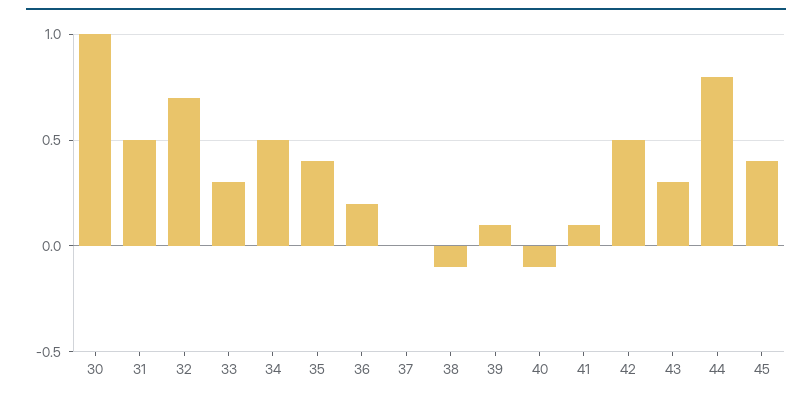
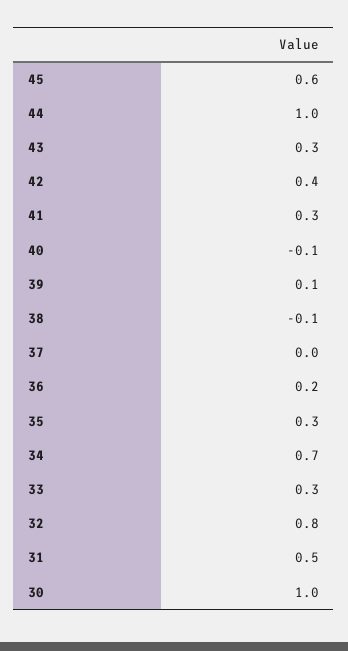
32: 0.7 -> 0.8
34: 0.5 -> 0.7
35: 0.4 -> 0.3
41: 0.1 -> 0.3
42: 0.5 -> 0.4
44: 0.8 -> 1
45: 0.4 -> 0.6

